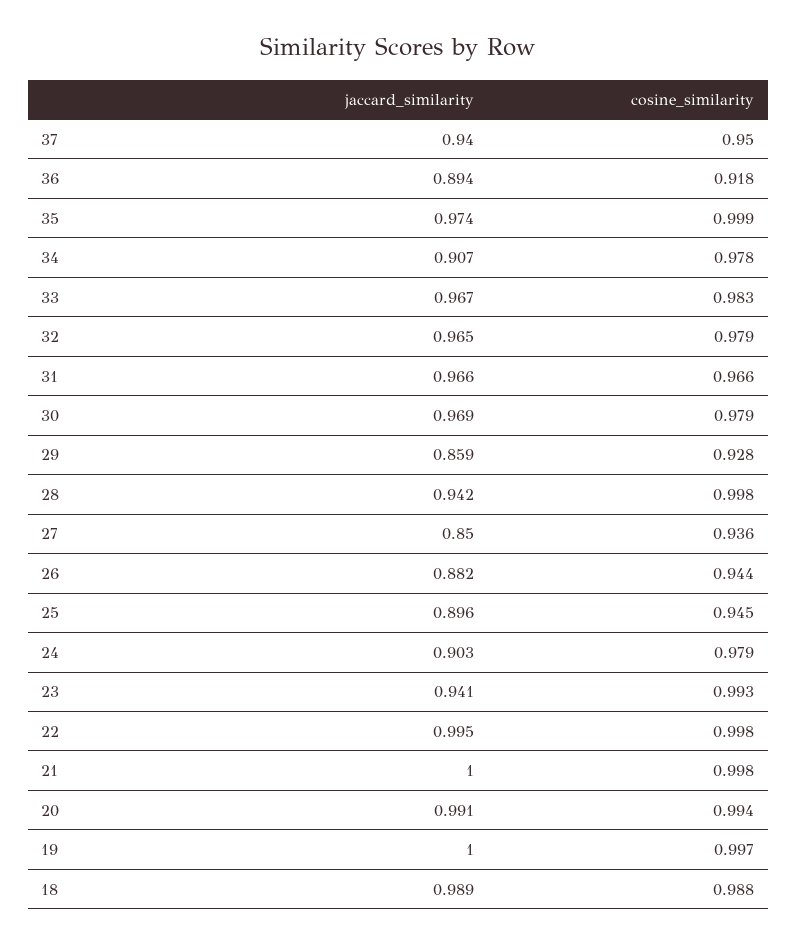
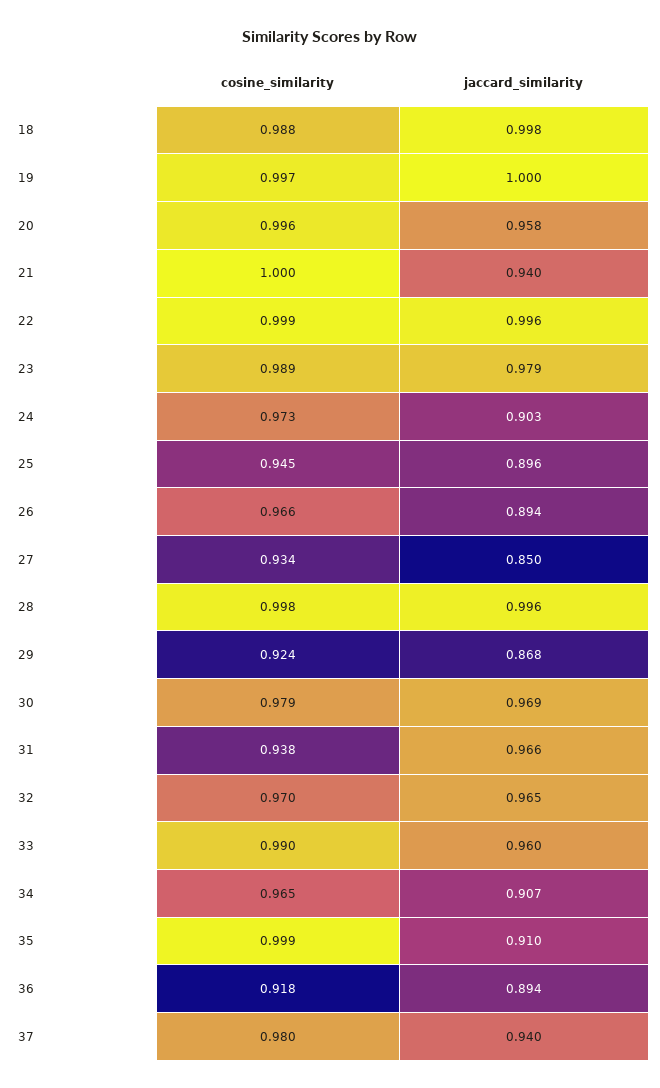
cosine_similarity, 37: 0.95 -> 0.98
jaccard_similarity, 35: 0.974 -> 0.91
cosine_similarity, 34: 0.978 -> 0.965
jaccard_similarity, 33: 0.967 -> 0.96
cosine_similarity, 33: 0.983 -> 0.99
cosine_similarity, 32: 0.979 -> 0.97
cosine_similarity, 31: 0.966 -> 0.938
jaccard_similarity, 29: 0.859 -> 0.868
cosine_similarity, 29: 0.928 -> 0.924
jaccard_similarity, 28: 0.942 -> 0.996
cosine_similarity, 27: 0.936 -> 0.934
jaccard_similarity, 26: 0.882 -> 0.894
cosine_similarity, 26: 0.944 -> 0.966
cosine_similarity, 24: 0.979 -> 0.973
jaccard_similarity, 23: 0.941 -> 0.979
cosine_similarity, 23: 0.993 -> 0.989
jaccard_similarity, 22: 0.995 -> 0.996
cosine_similarity, 22: 0.998 -> 0.999
jaccard_similarity, 21: 1 -> 0.94
cosine_similarity, 21: 0.998 -> 1
jaccard_similarity, 20: 0.991 -> 0.958
cosine_similarity, 20: 0.994 -> 0.996
jaccard_similarity, 18: 0.989 -> 0.998

